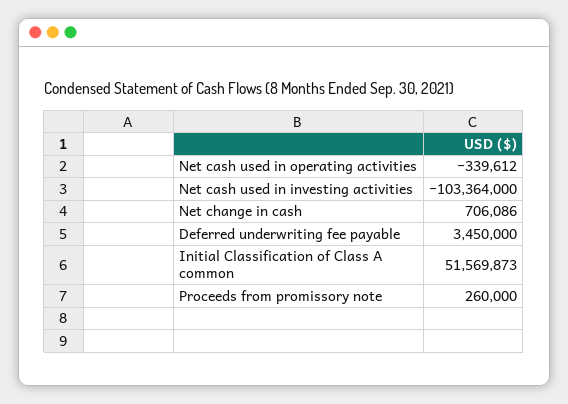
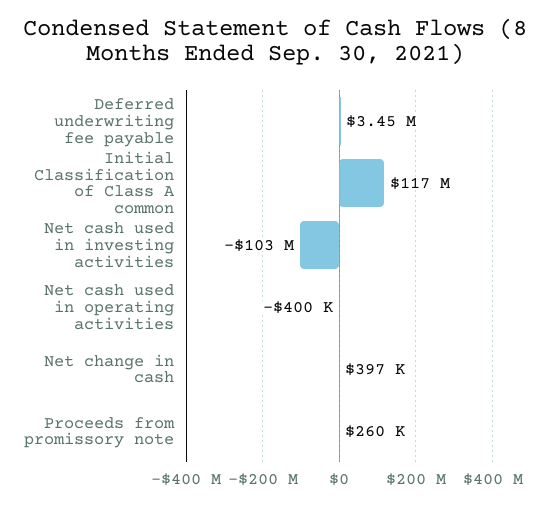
Net cash used in operating activities: -339612 -> -400000
Net change in cash: 706086 -> 397000
Initial Classification of Class A common: 51569873 -> 117000000

